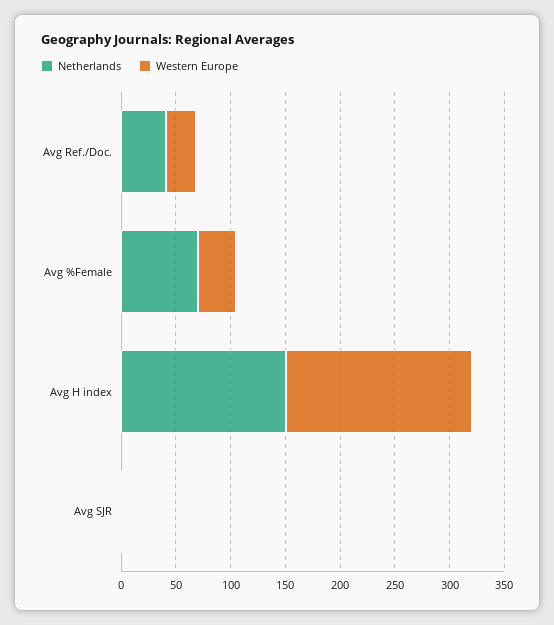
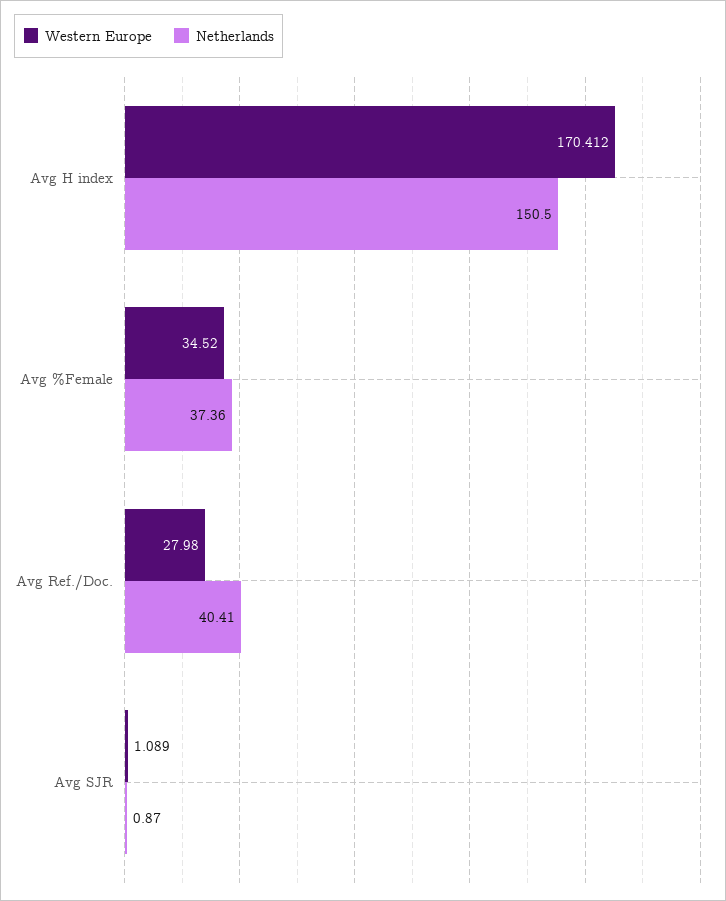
Netherlands, Avg %Female: 70 -> 37.36

